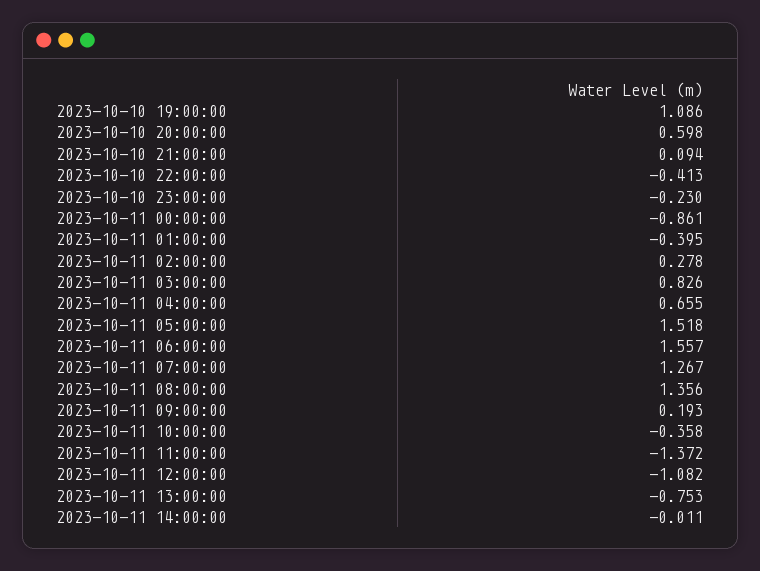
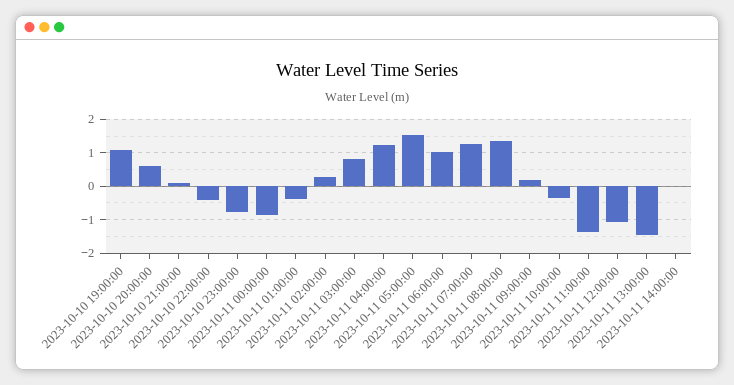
2023-10-10 23:00:00: -0.23 -> -0.8
2023-10-11 04:00:00: 0.655 -> 1.2
2023-10-11 06:00:00: 1.557 -> 1
2023-10-11 13:00:00: -0.753 -> -1.4

